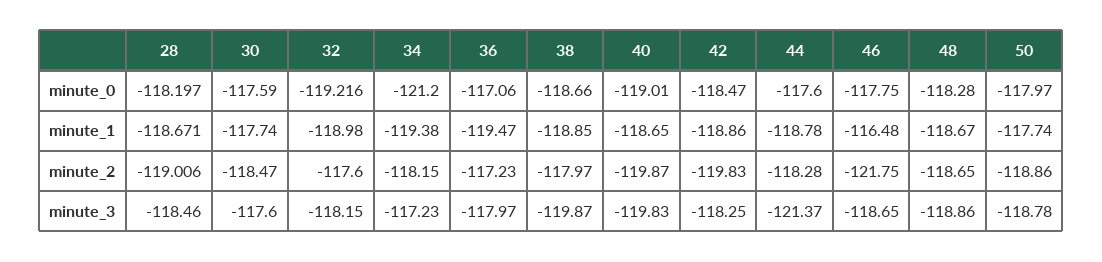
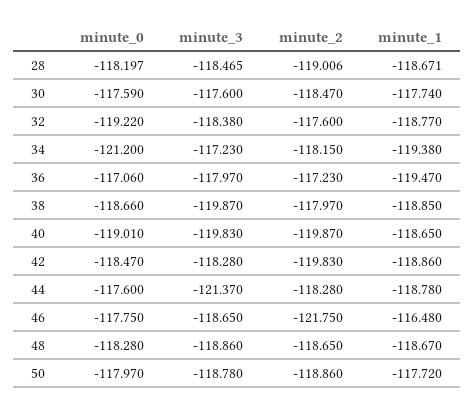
32, minute_0: -119.216 -> -119.22
32, minute_1: -118.98 -> -118.77
50, minute_1: -117.74 -> -117.72
28, minute_3: -118.46 -> -118.465
32, minute_3: -118.15 -> -118.38
42, minute_3: -118.25 -> -118.28

